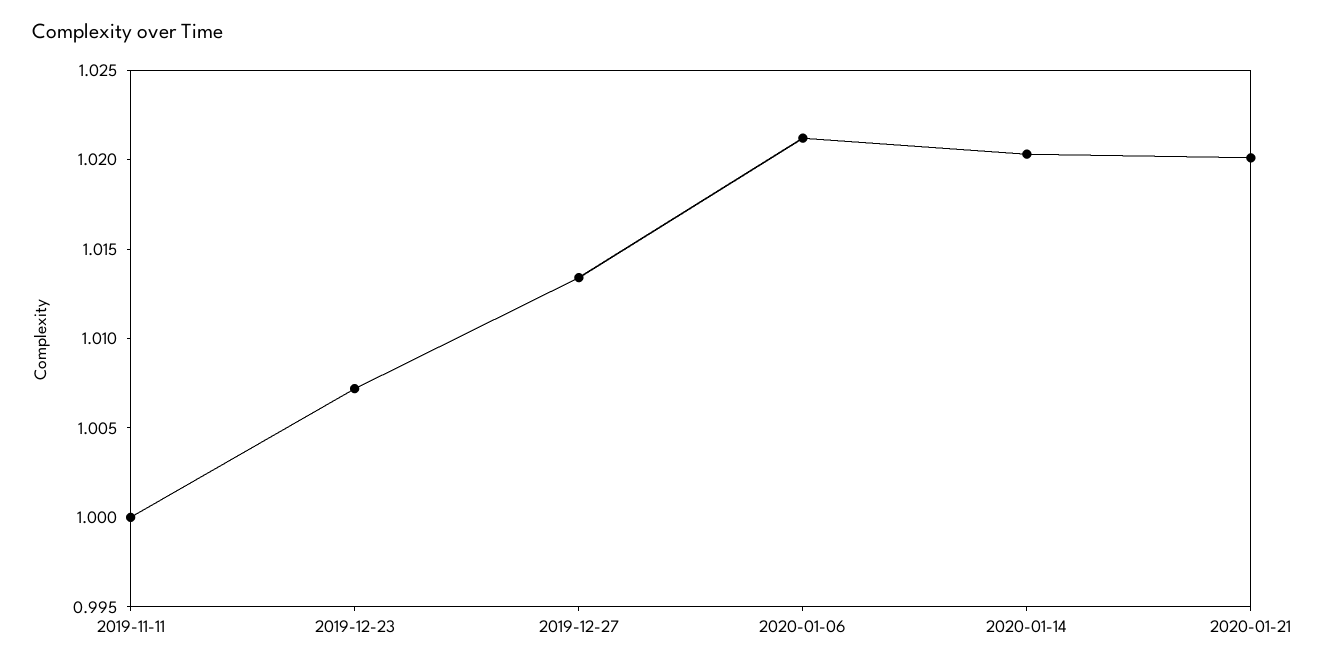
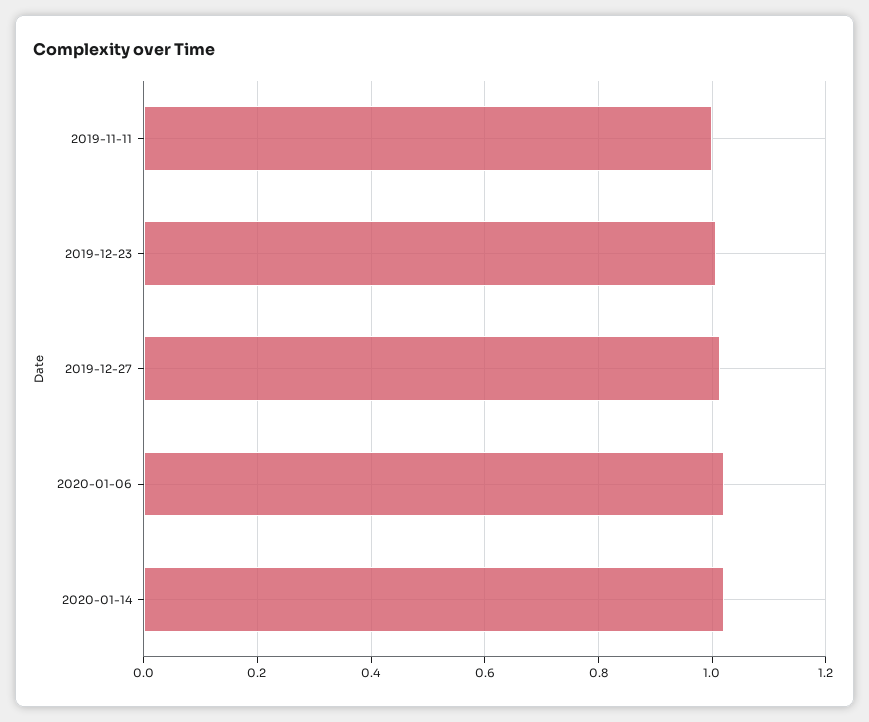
2020-01-21: 1.02 -> none

